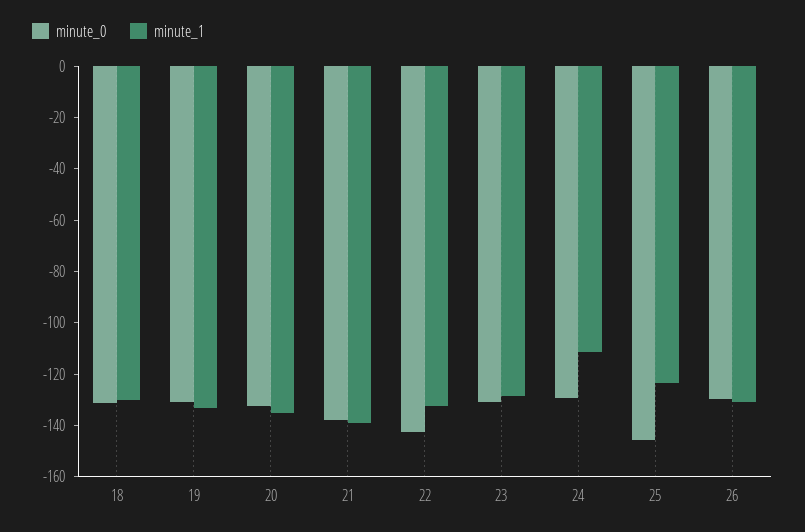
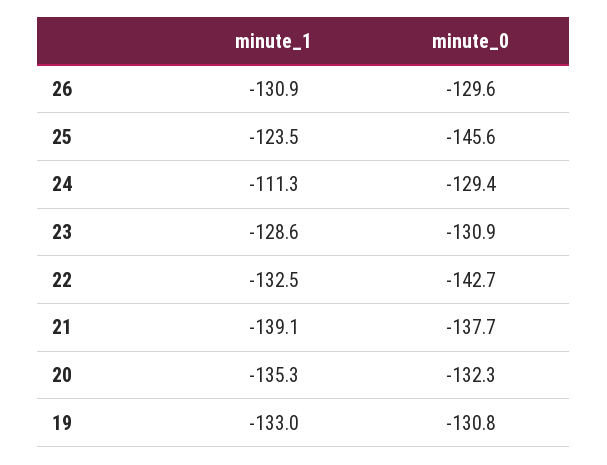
minute_0, 18: -130 -> none
minute_1, 18: -130 -> none

